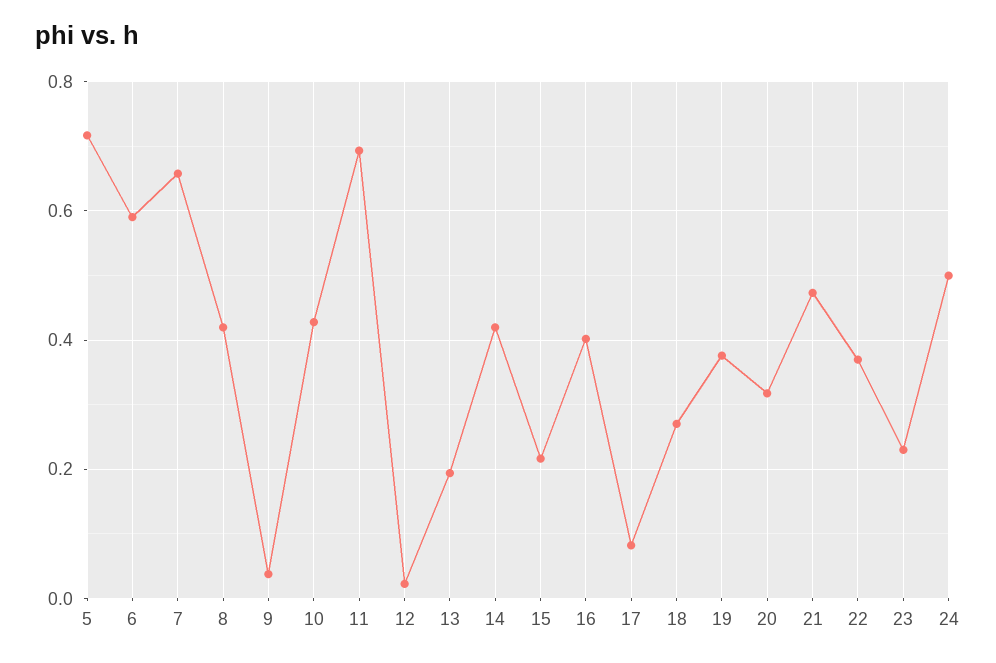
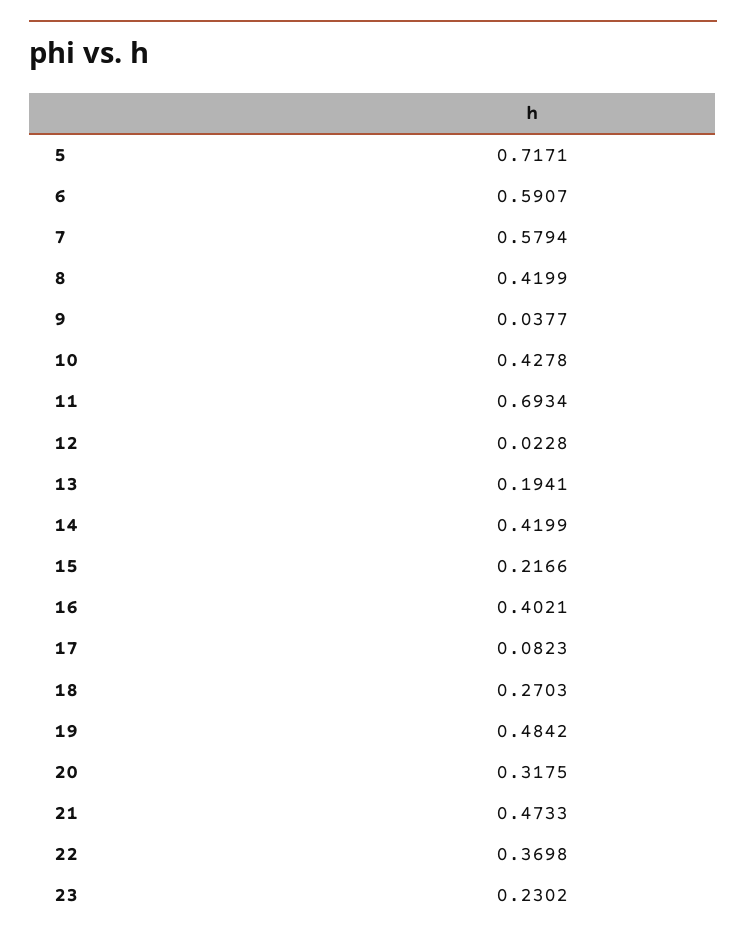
7: 0.66 -> 0.5794
19: 0.38 -> 0.4842
24: 0.5 -> none

